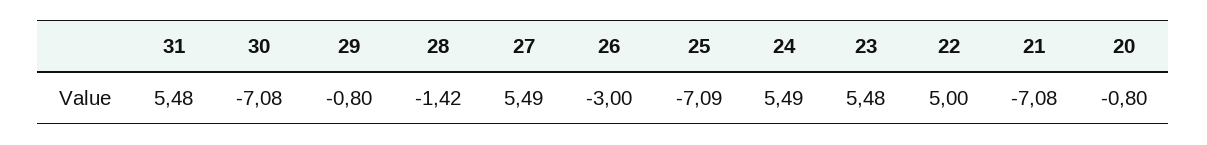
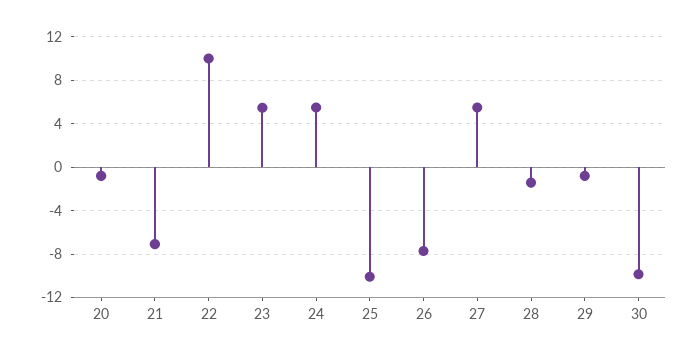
31: 5.48 -> none
30: -7.08 -> -10
26: -3 -> -8
25: -7.09 -> -10
22: 5 -> 10

